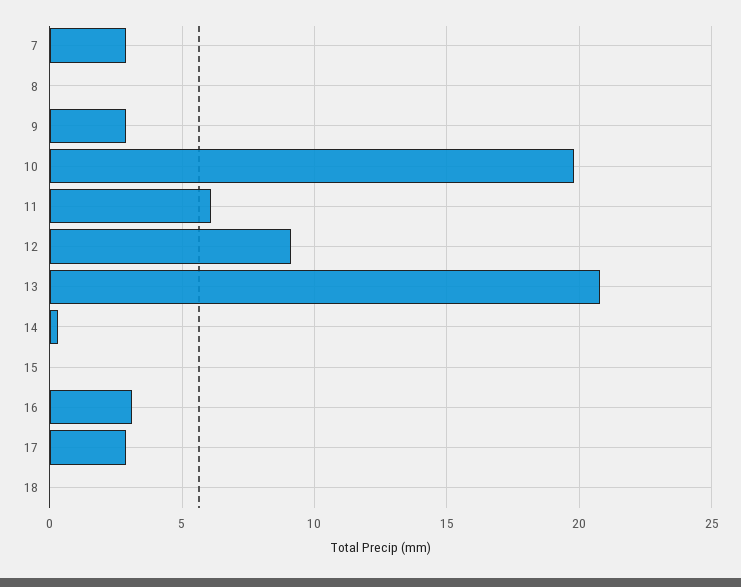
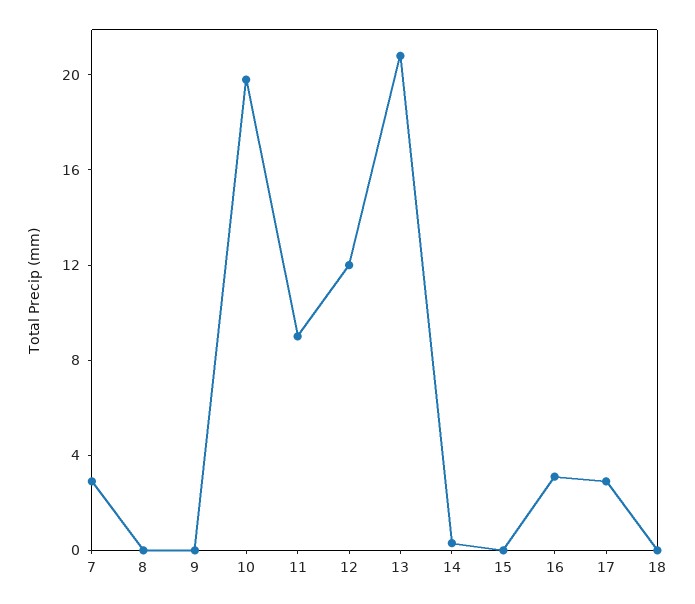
9: 3 -> 0
11: 6 -> 9
12: 9 -> 12

